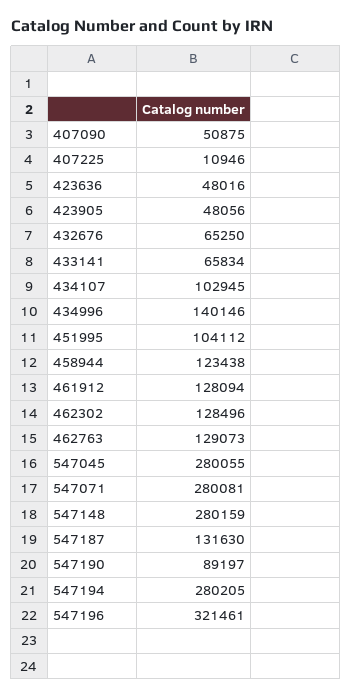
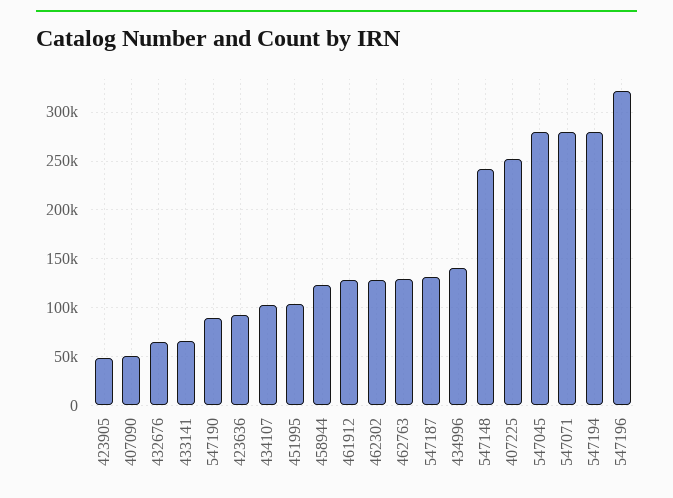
407225: 10946 -> 250000
423636: 48016 -> 90000
547148: 280159 -> 240000

